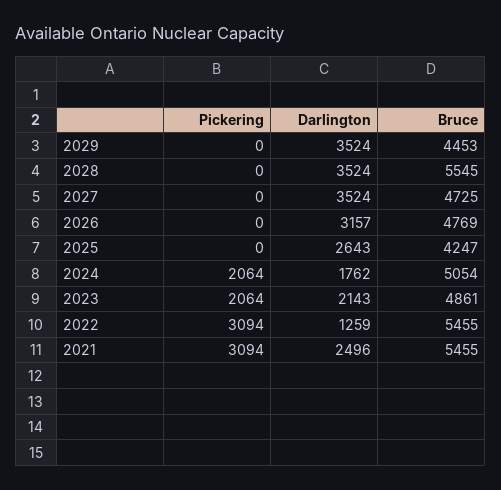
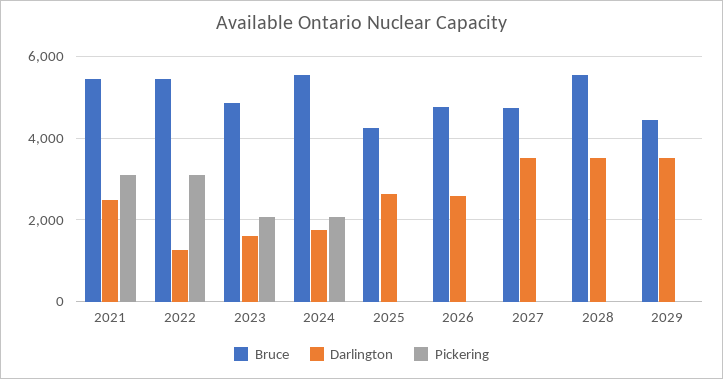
Darlington, 2026: 3157 -> 2600
Bruce, 2024: 5054 -> 5600
Darlington, 2023: 2143 -> 1600

